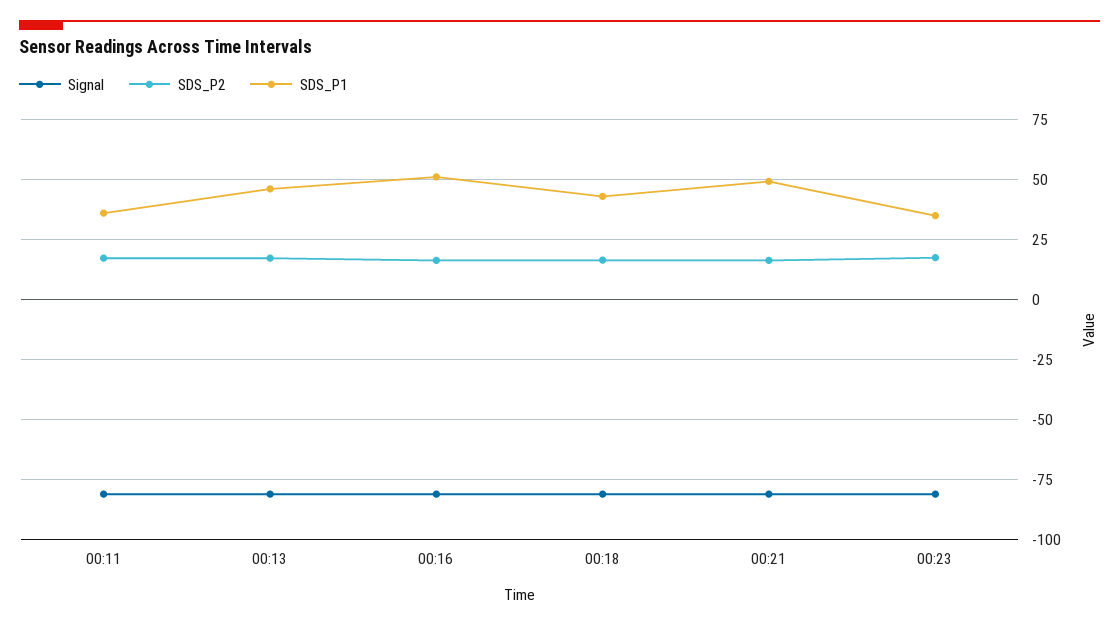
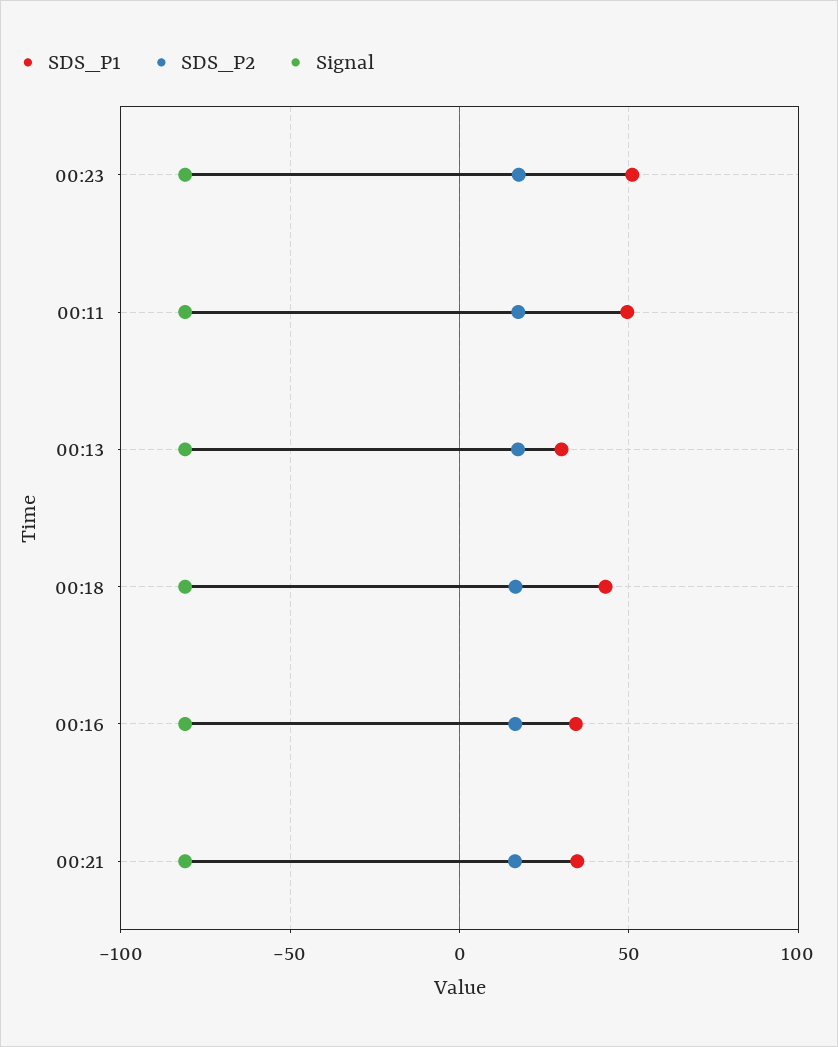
SDS_P1, 00:11: 35 -> 50
SDS_P1, 00:13: 45 -> 30
SDS_P1, 00:16: 50 -> 35
SDS_P1, 00:21: 50 -> 35
SDS_P1, 00:23: 35 -> 50

